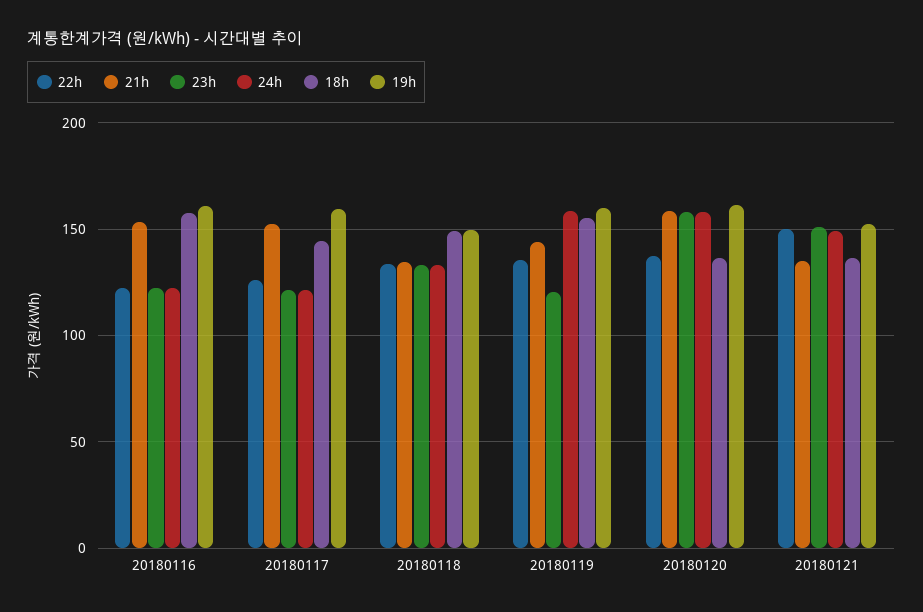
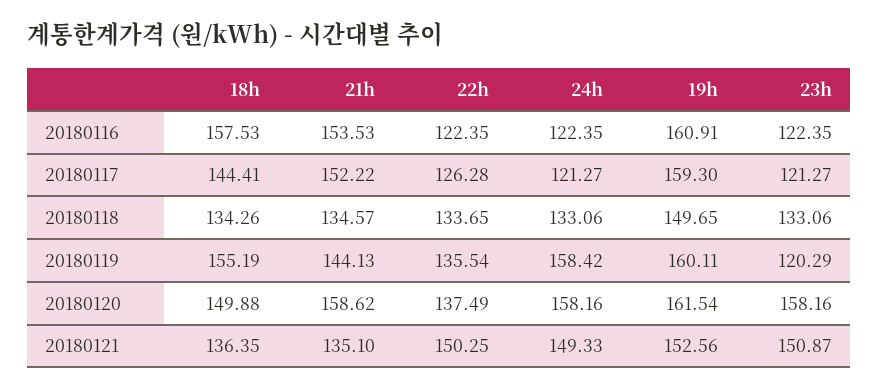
18h, 20180118: 150 -> 134.26
18h, 20180120: 135 -> 149.88

